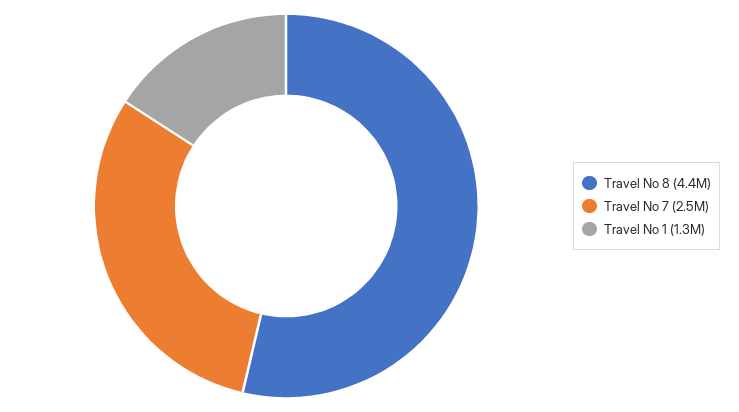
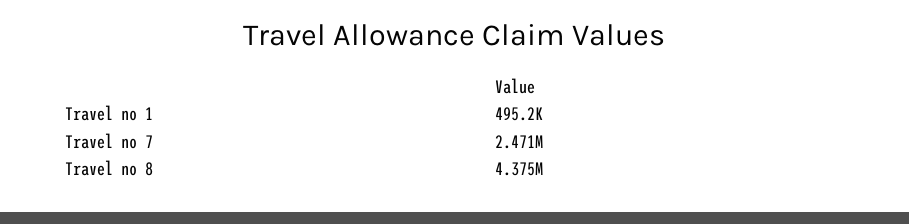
Travel No 1: 1300000 -> 495200

